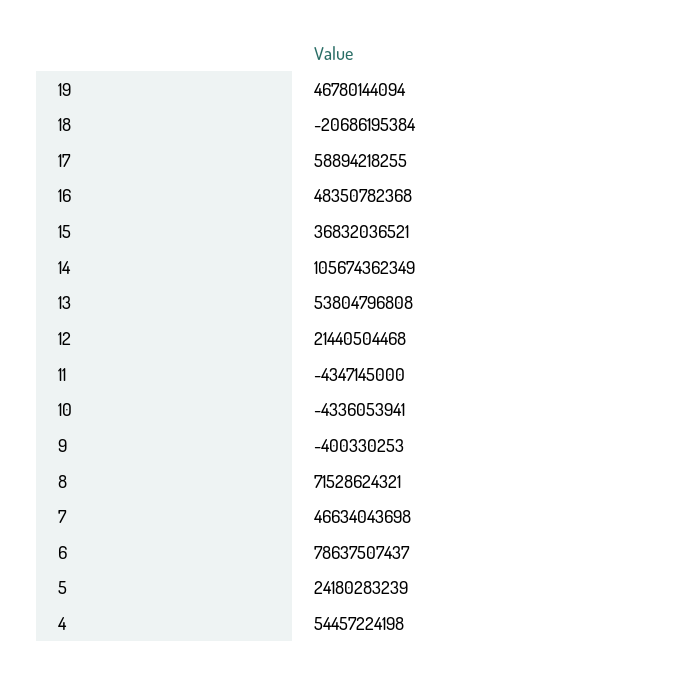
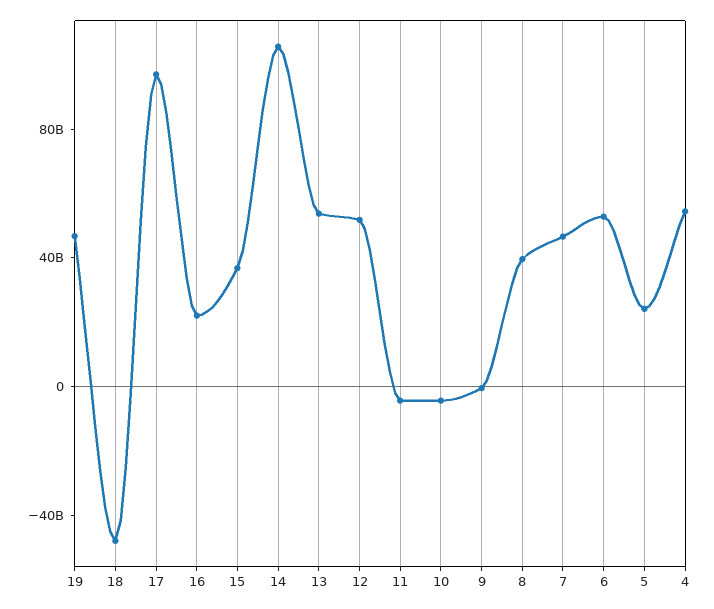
18: -20686195384 -> -50000000000
17: 58894218255 -> 100000000000
16: 48350782368 -> 20000000000
12: 21440504468 -> 50000000000
8: 71528624321 -> 40000000000
6: 78637507437 -> 50000000000

